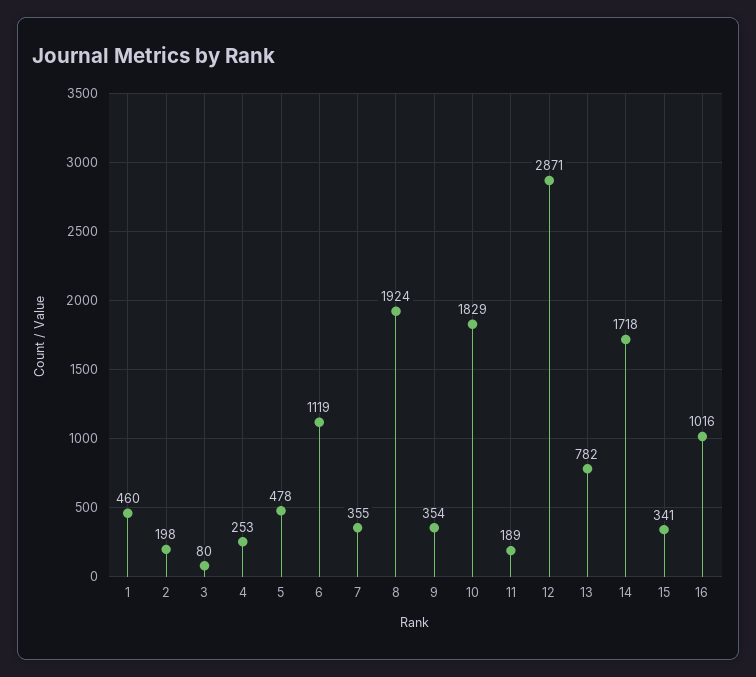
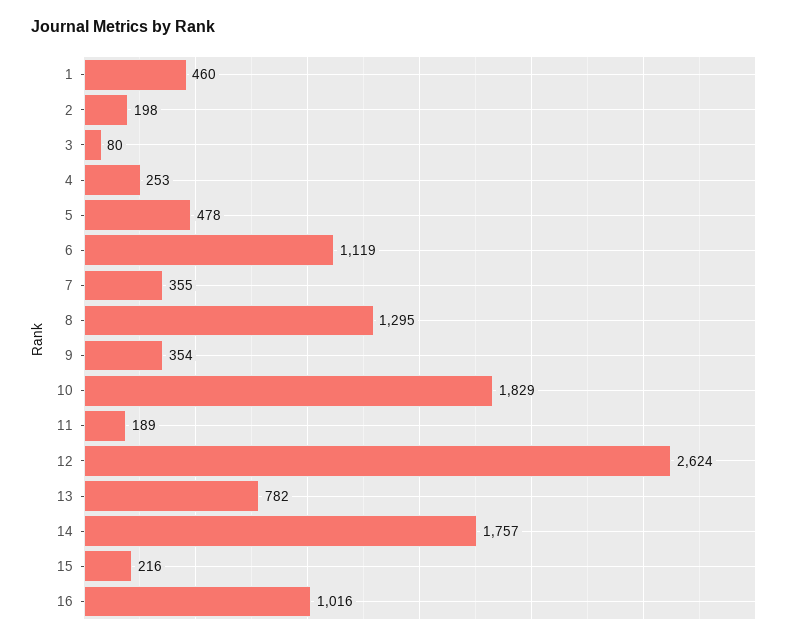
8: 1924 -> 1295
12: 2871 -> 2624
14: 1718 -> 1757
15: 341 -> 216

